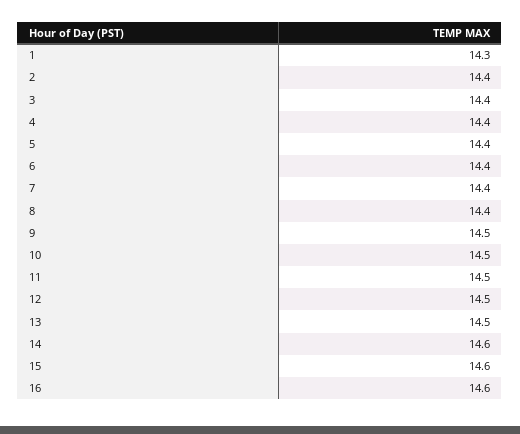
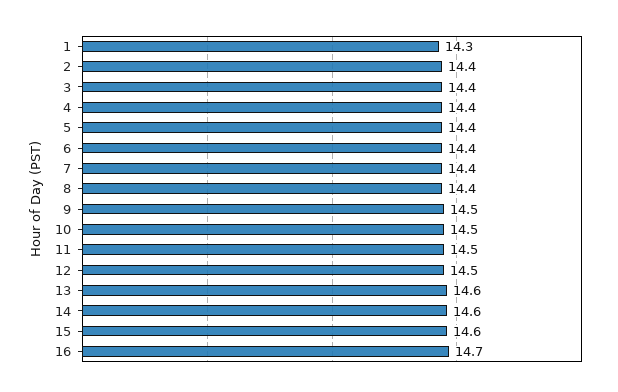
13: 14.5 -> 14.6
16: 14.6 -> 14.7

